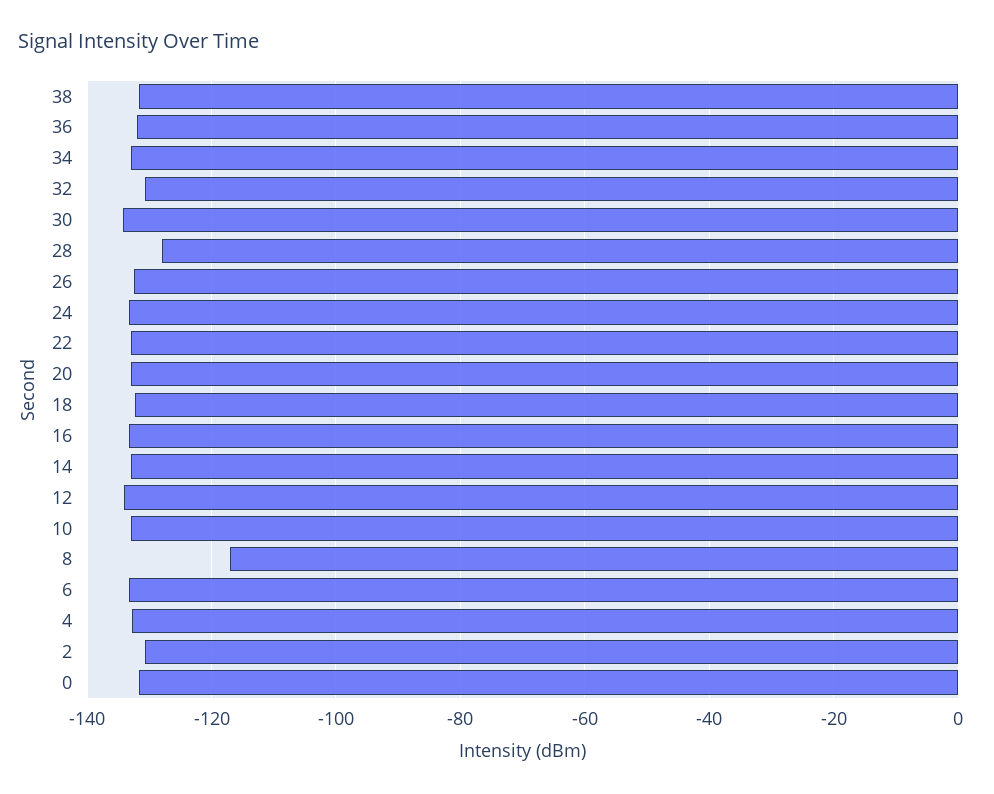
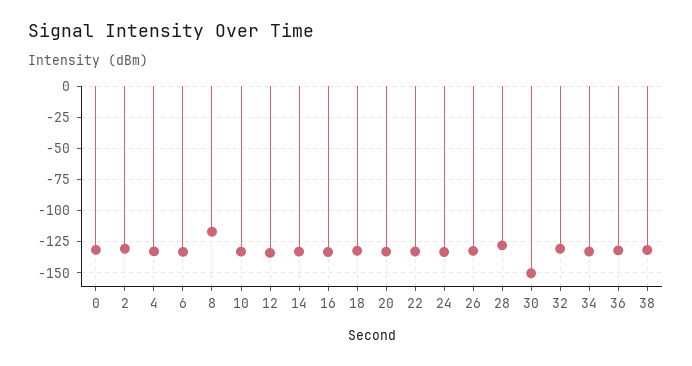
30: -134 -> -150

